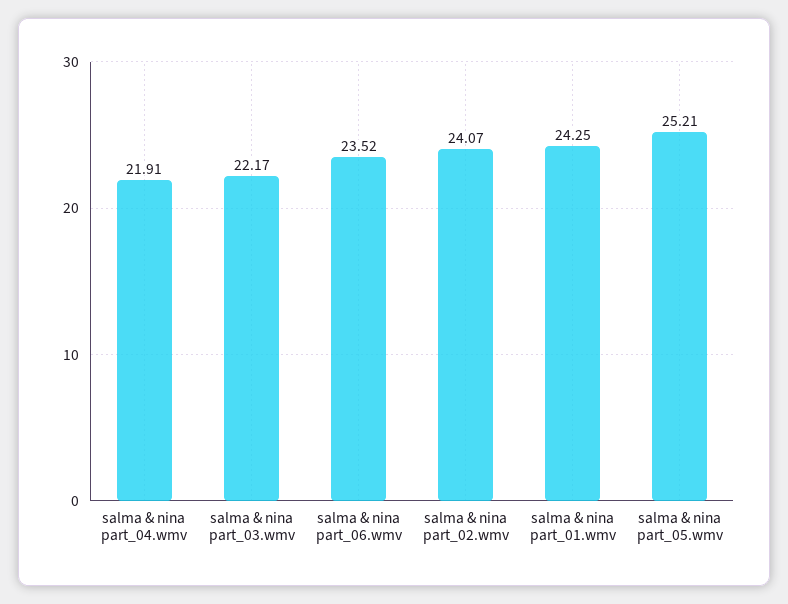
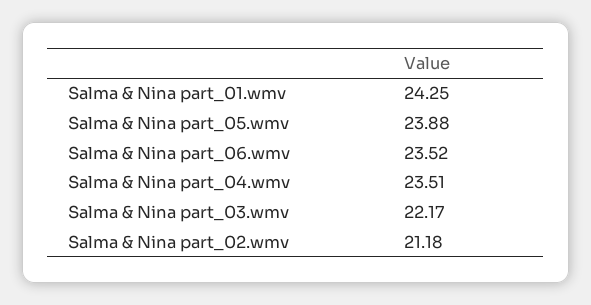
salma & nina part_04.wmv: 21.91 -> 23.51
salma & nina part_02.wmv: 24.07 -> 21.18
salma & nina part_05.wmv: 25.21 -> 23.88

